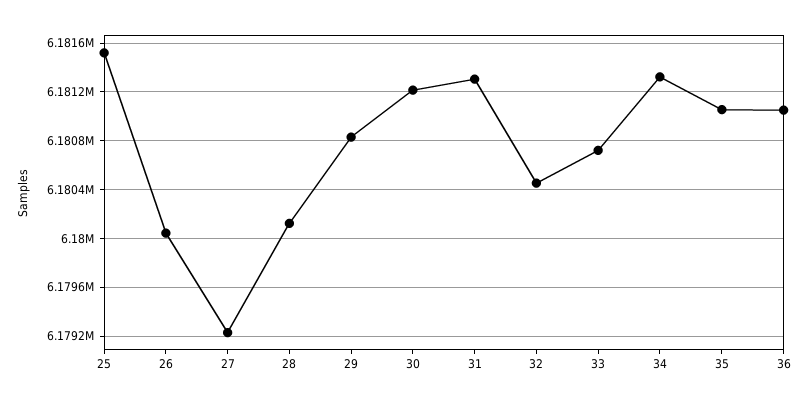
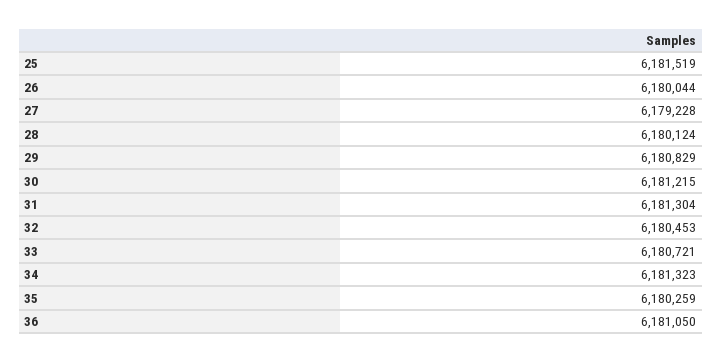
35: 6181050 -> 6180259

